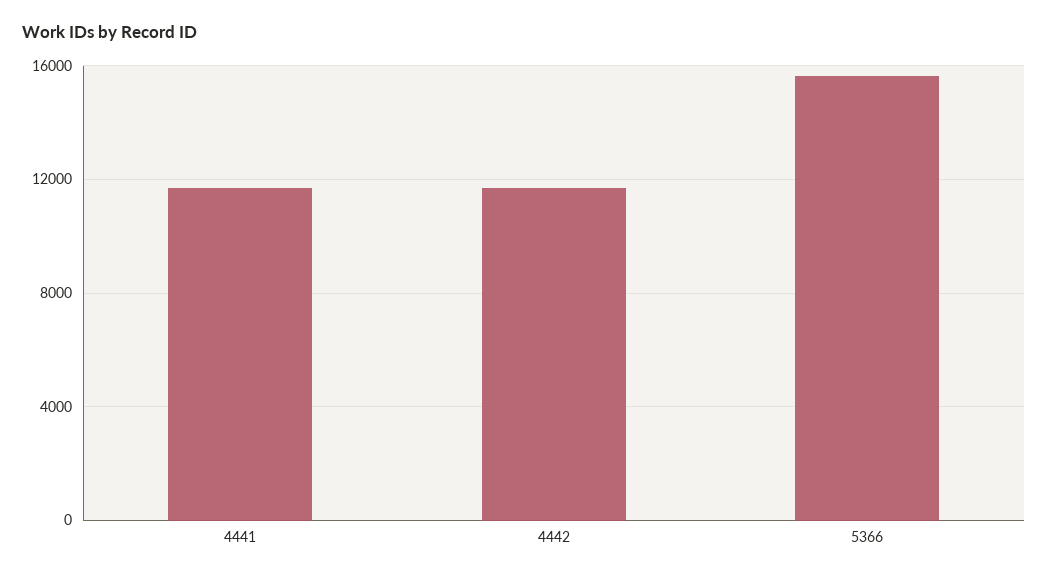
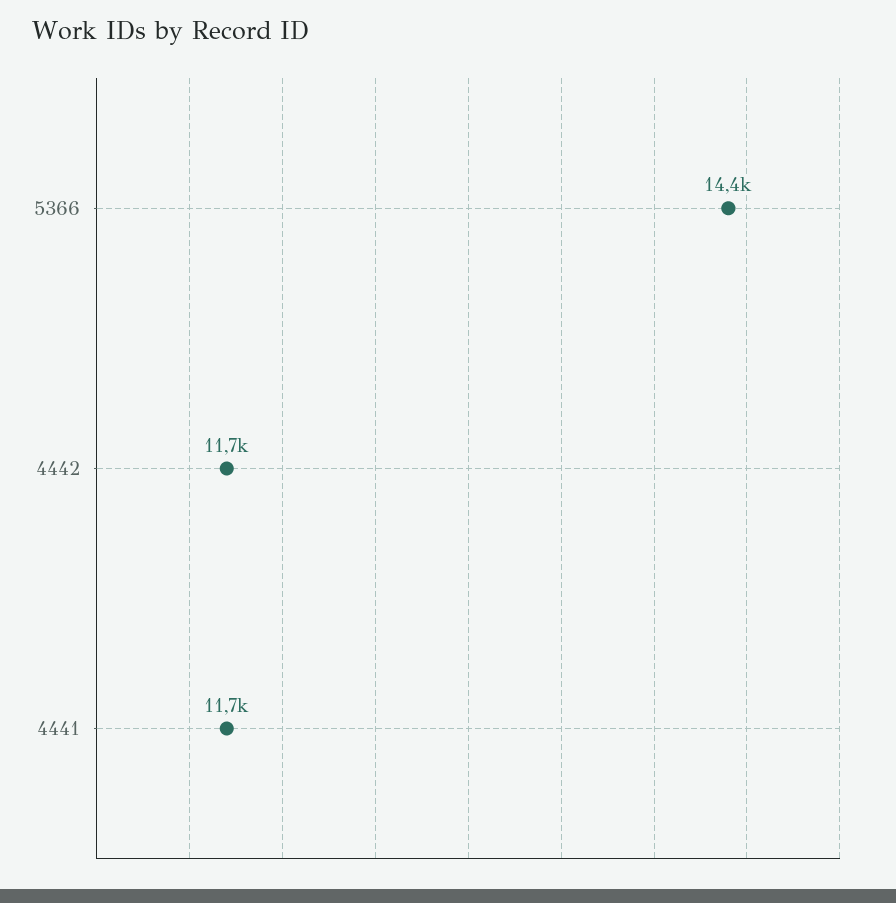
5366: 15500 -> 14400

